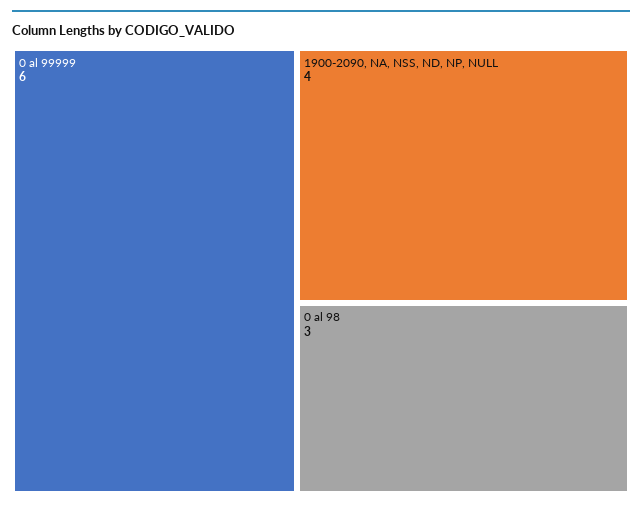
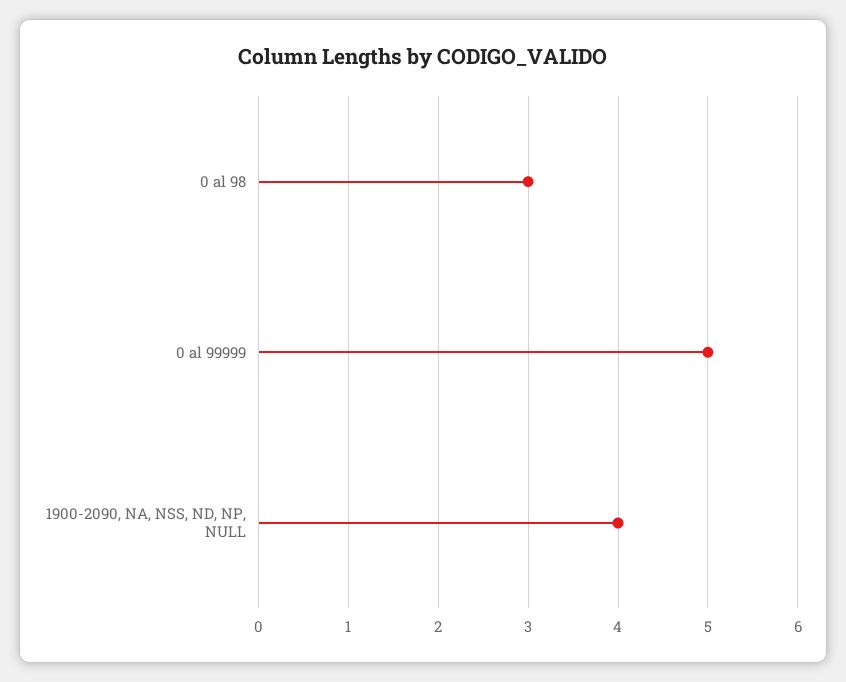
0 al 99999: 6 -> 5

